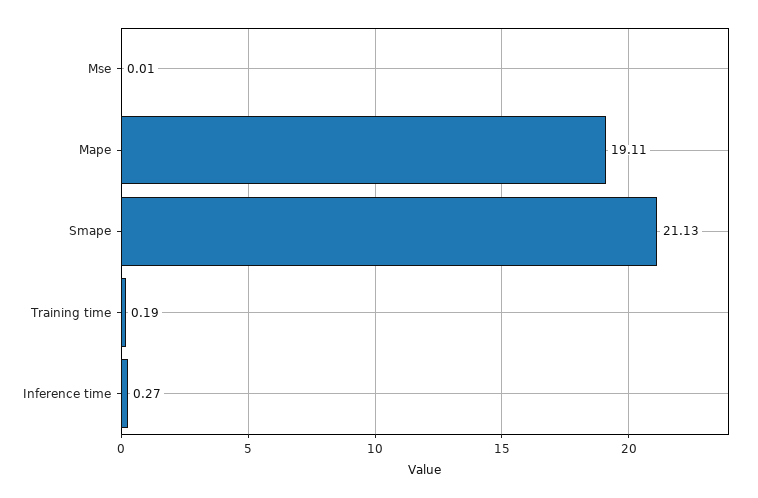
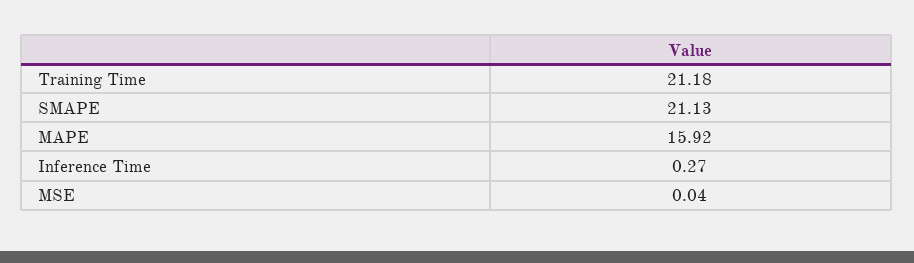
Mse: 0.01 -> 0.04
Mape: 19.11 -> 15.92
Training time: 0.19 -> 21.18

